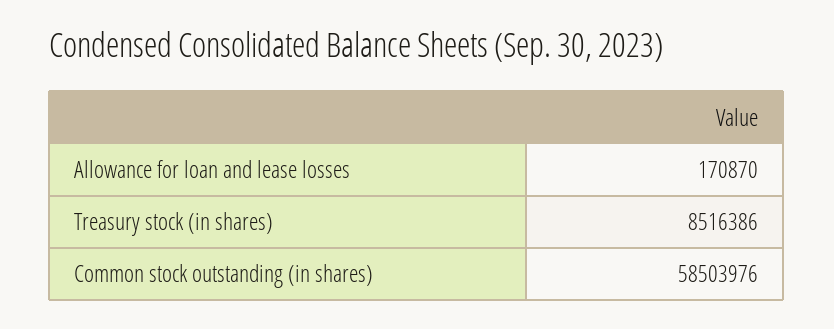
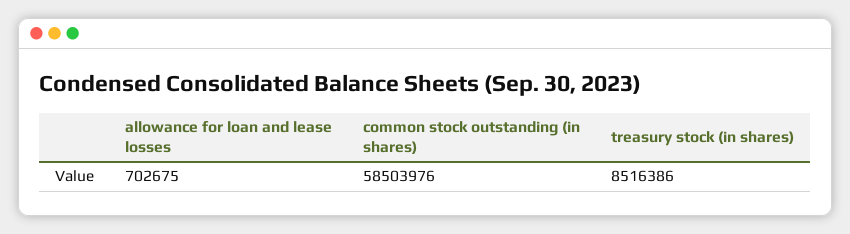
Allowance for loan and lease losses: 170870 -> 702675

